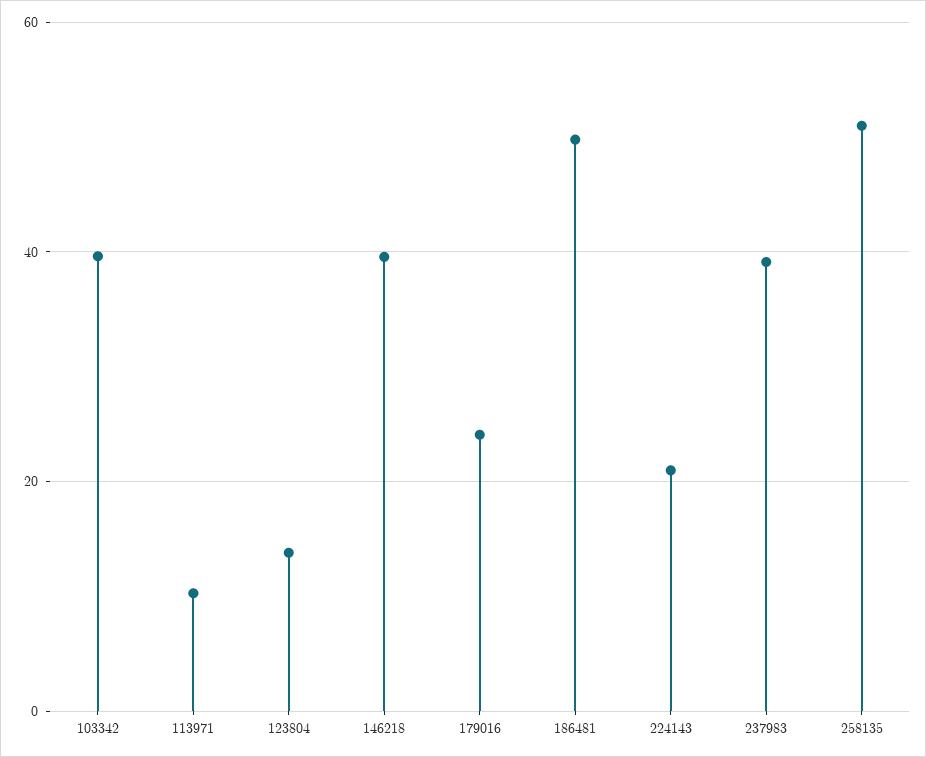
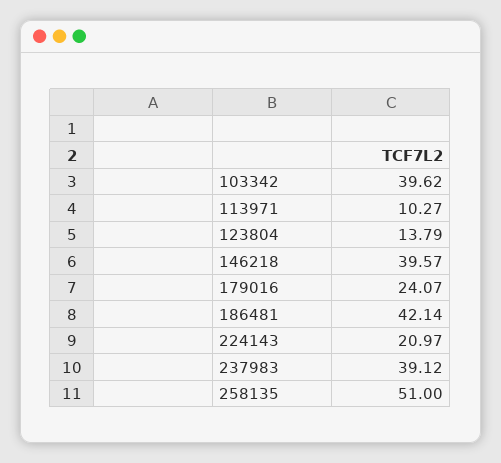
186481: 50 -> 42.14

